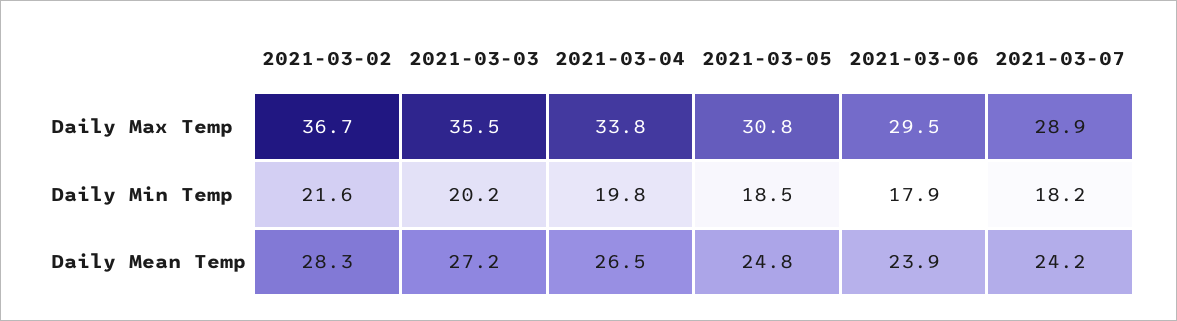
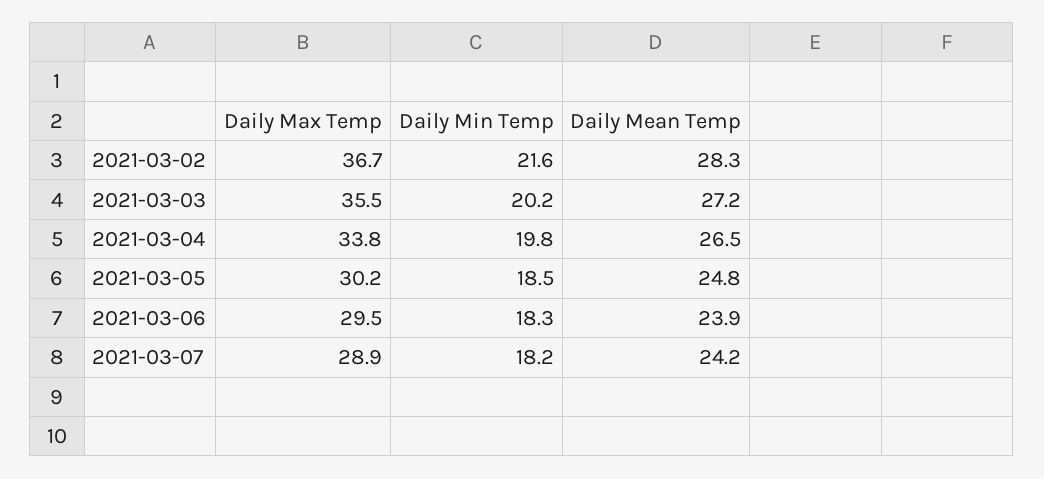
2021-03-05, Daily Max Temp: 30.8 -> 30.2
2021-03-06, Daily Min Temp: 17.9 -> 18.3

